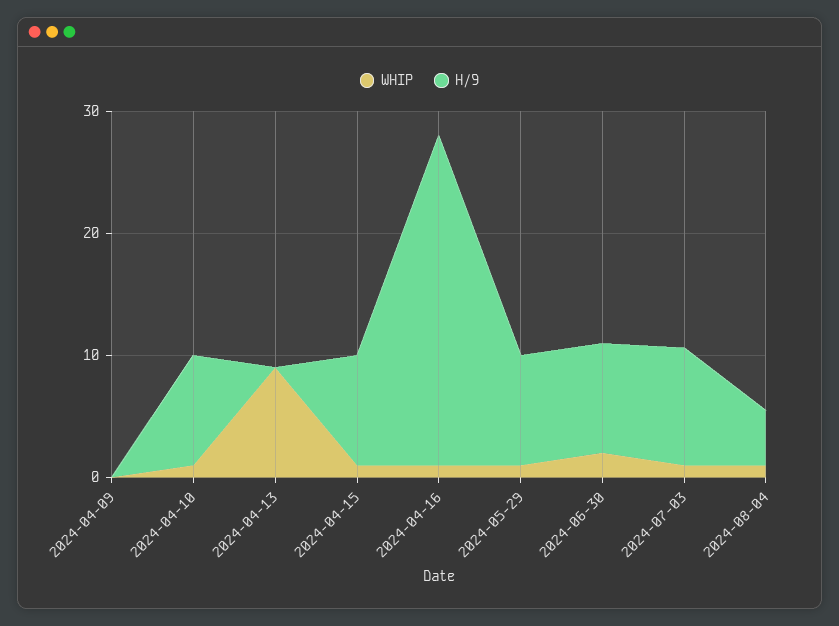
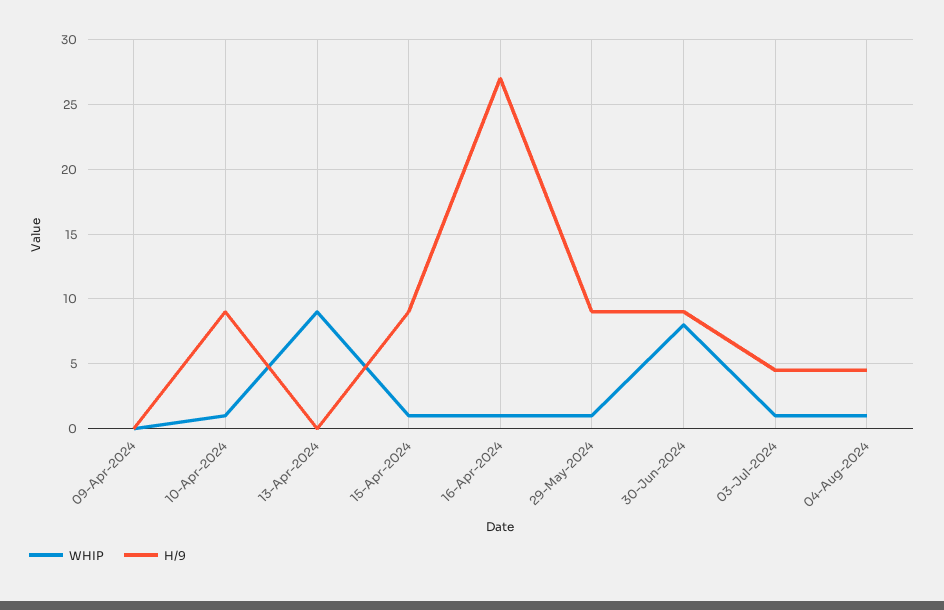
WHIP, 2024-06-30: 2 -> 8
H/9, 2024-07-03: 10 -> 4.5

